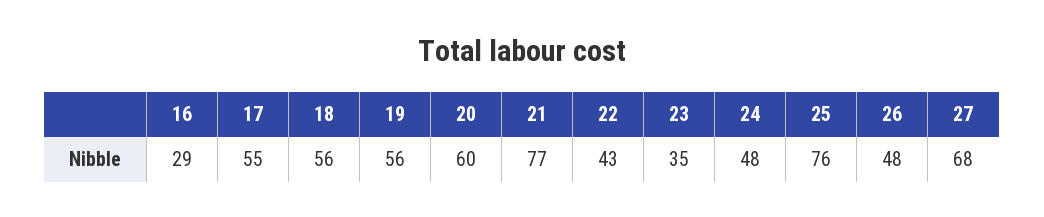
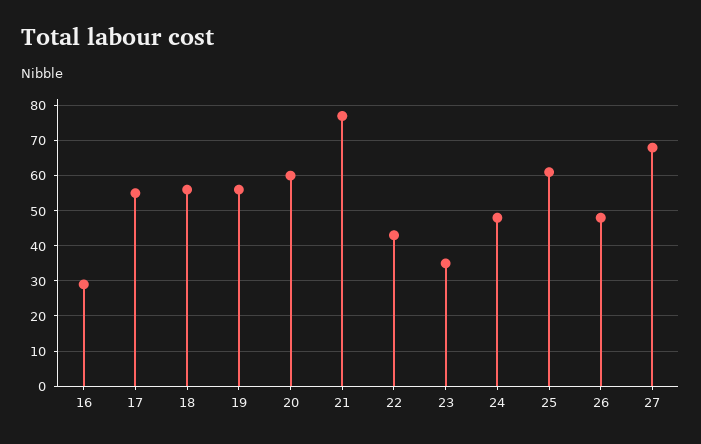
25: 76 -> 60

